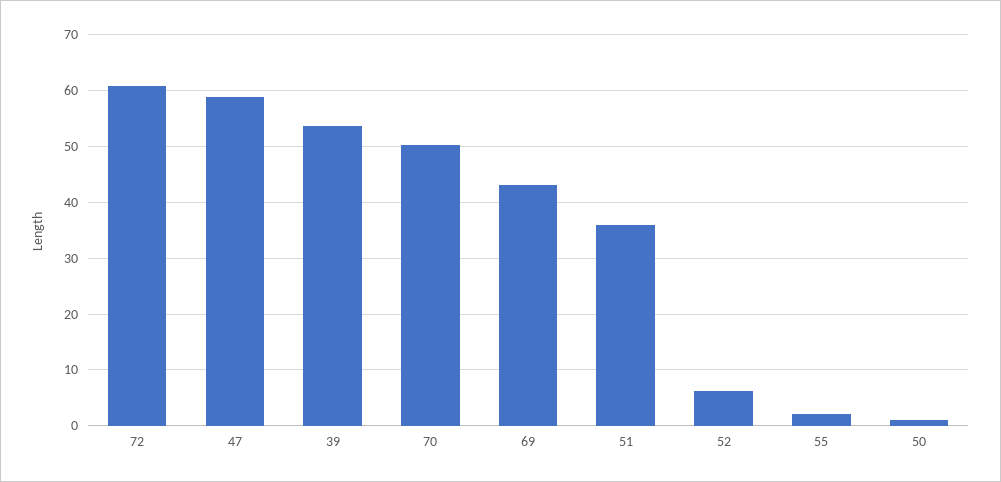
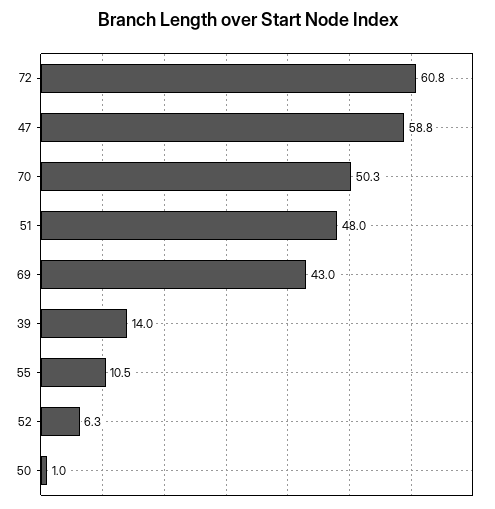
39: 54 -> 14
51: 36 -> 48
55: 2 -> 10.5

